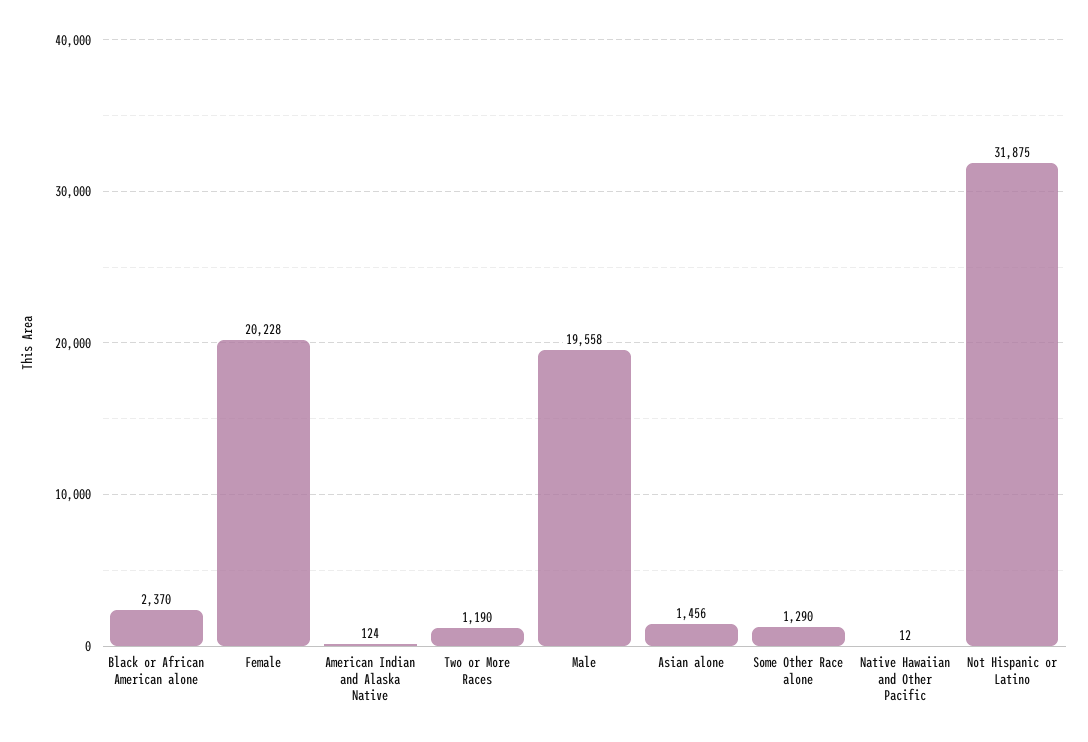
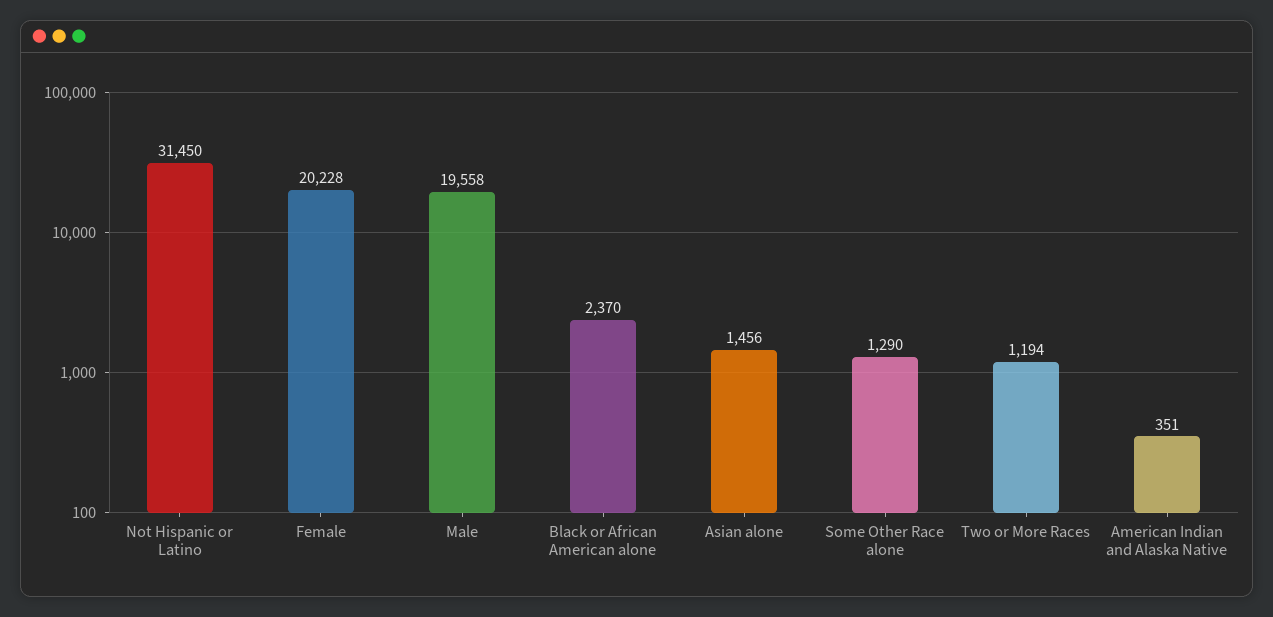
American Indian and Alaska Native: 124 -> 351
Two or More Races: 1190 -> 1194
Native Hawaiian and Other Pacific: 12 -> none
Not Hispanic or Latino: 31875 -> 31450

